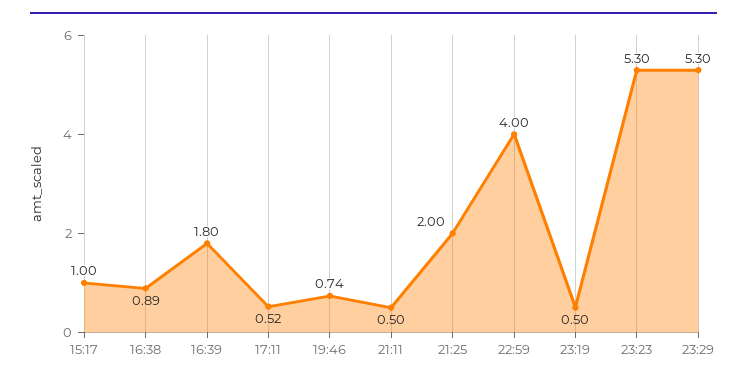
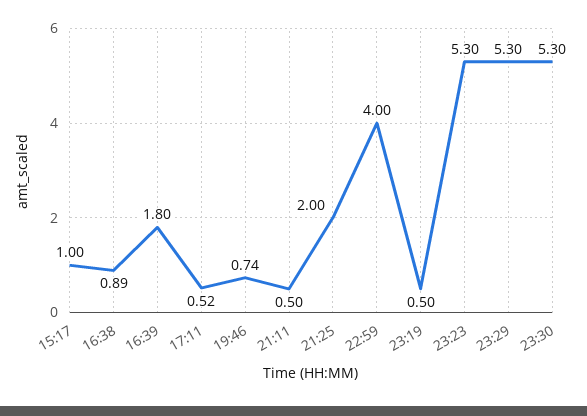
23:30: none -> 5.3

